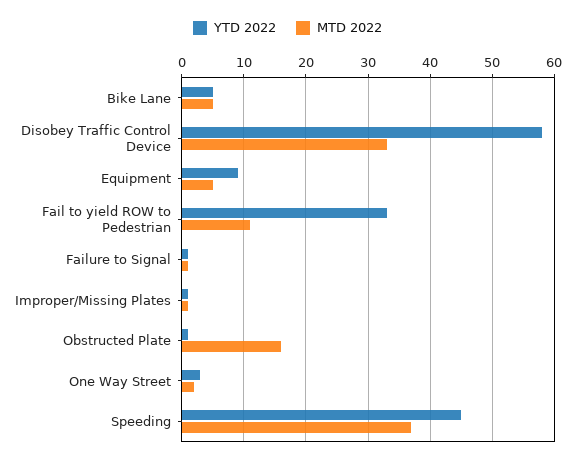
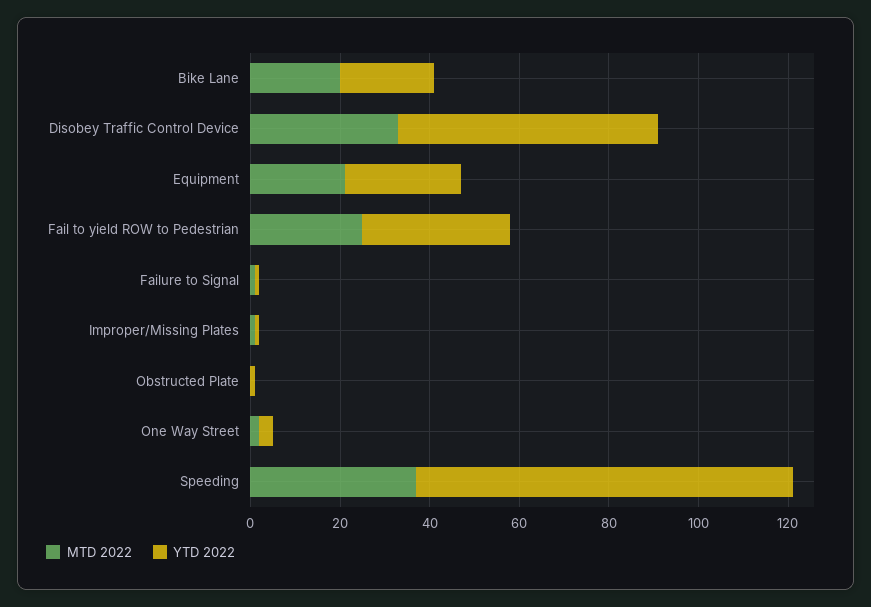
YTD 2022, Bike Lane: 5 -> 20
MTD 2022, Bike Lane: 5 -> 20
YTD 2022, Equipment: 9 -> 25
MTD 2022, Equipment: 5 -> 20
MTD 2022, Fail to yield ROW to Pedestrian: 11 -> 25
MTD 2022, Obstructed Plate: 16 -> 0
YTD 2022, Speeding: 45 -> 85

